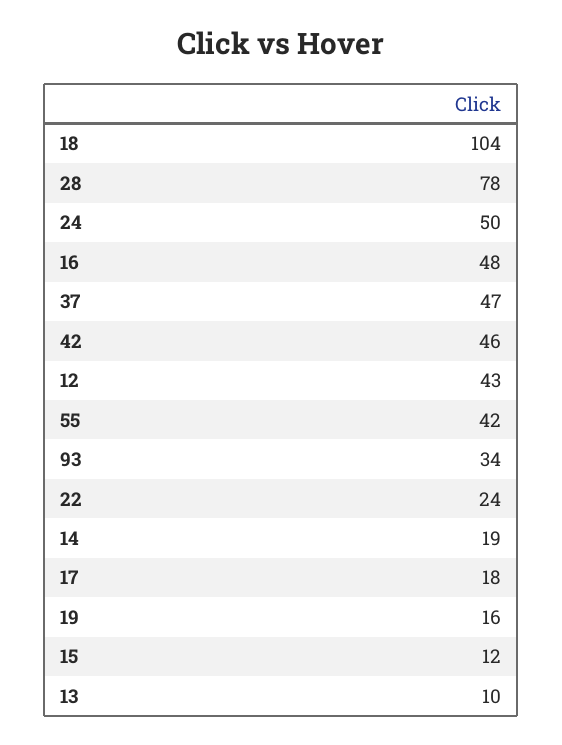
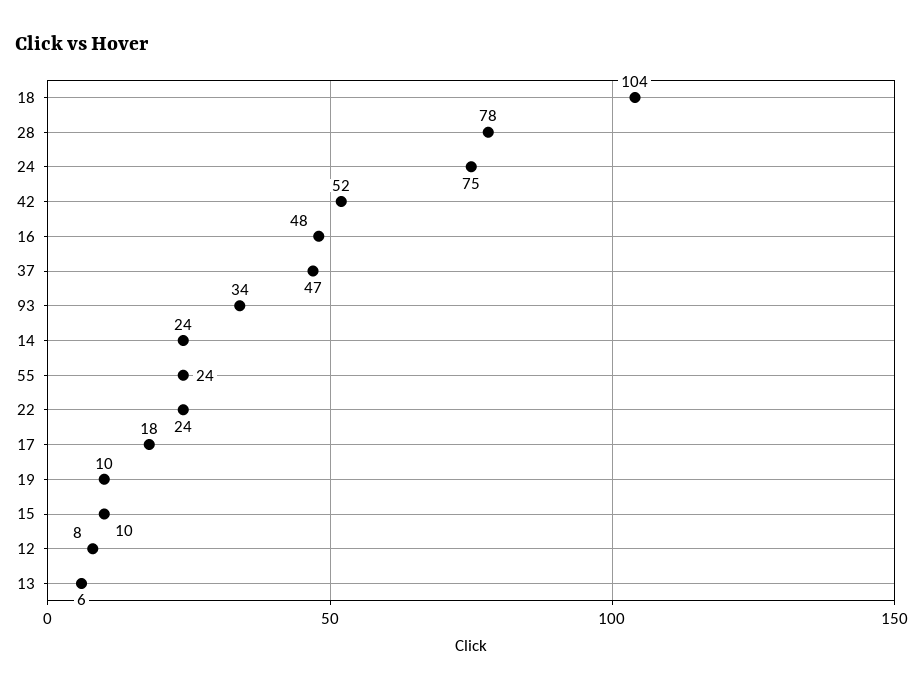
24: 50 -> 75
42: 46 -> 52
12: 43 -> 8
55: 42 -> 24
14: 19 -> 24
19: 16 -> 10
15: 12 -> 10
13: 10 -> 6

